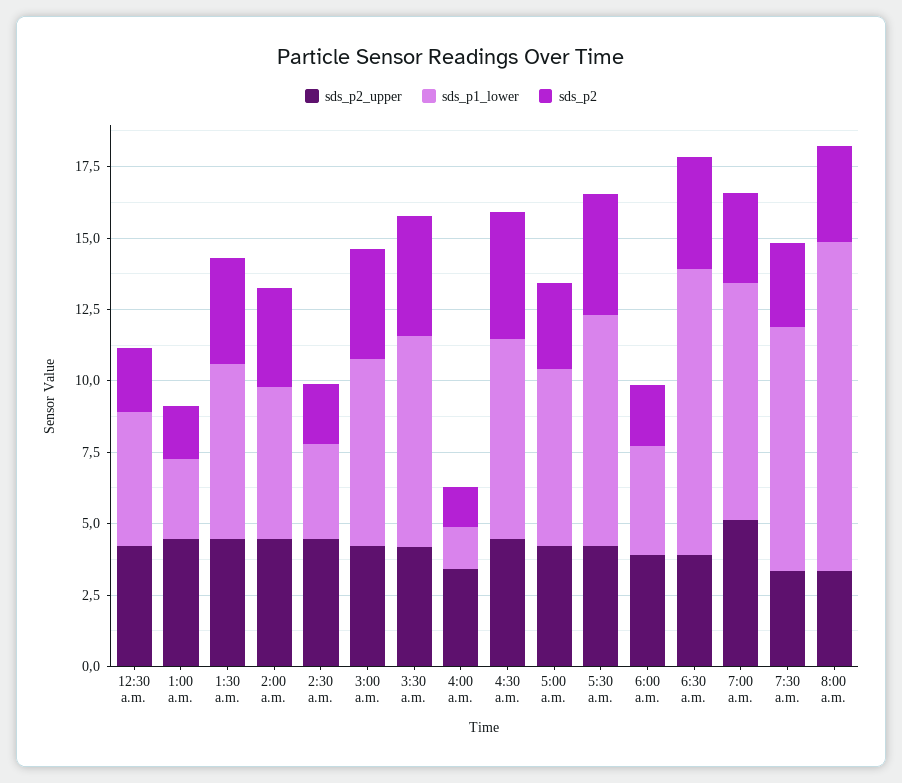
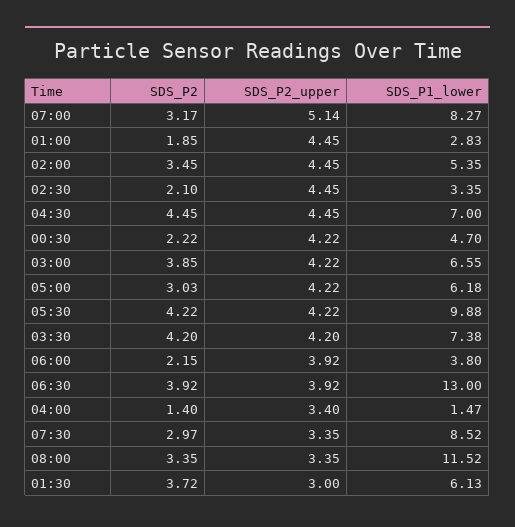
sds_p2_upper, 1:30 a.m.: 4.5 -> 3
sds_p1_lower, 5:30 a.m.: 8 -> 9.88
sds_p1_lower, 6:30 a.m.: 10 -> 13

